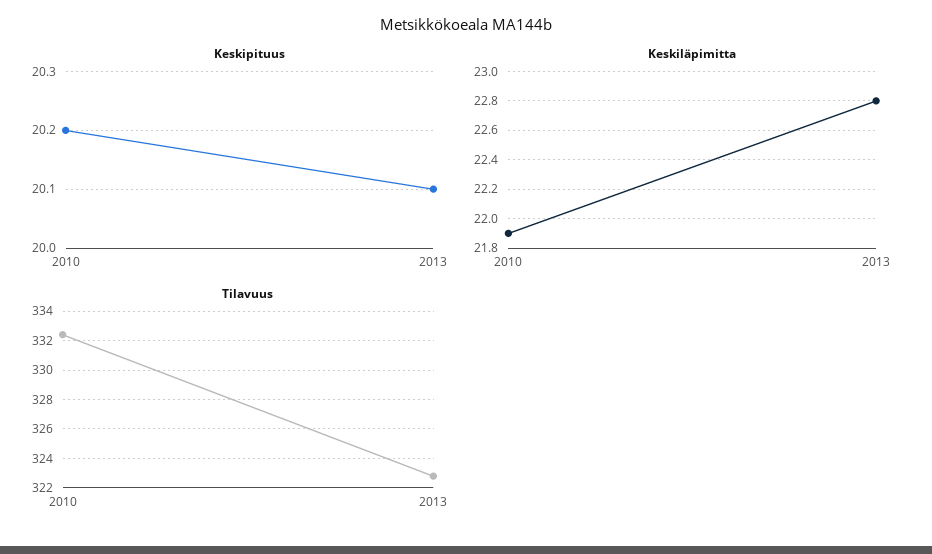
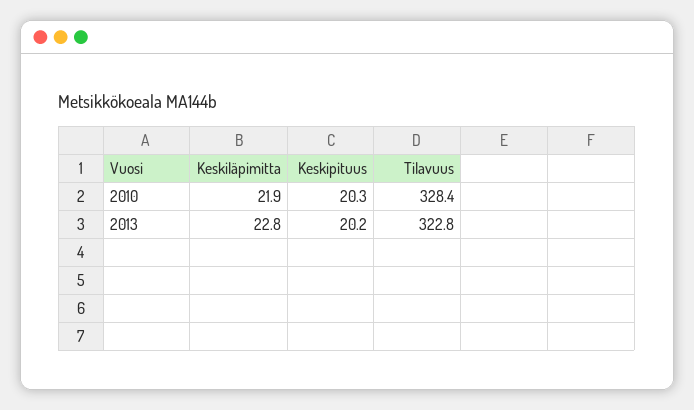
Keskipituus, 2010: 20.2 -> 20.3
Keskipituus, 2013: 20.1 -> 20.2
Tilavuus, 2010: 332.5 -> 328.4

